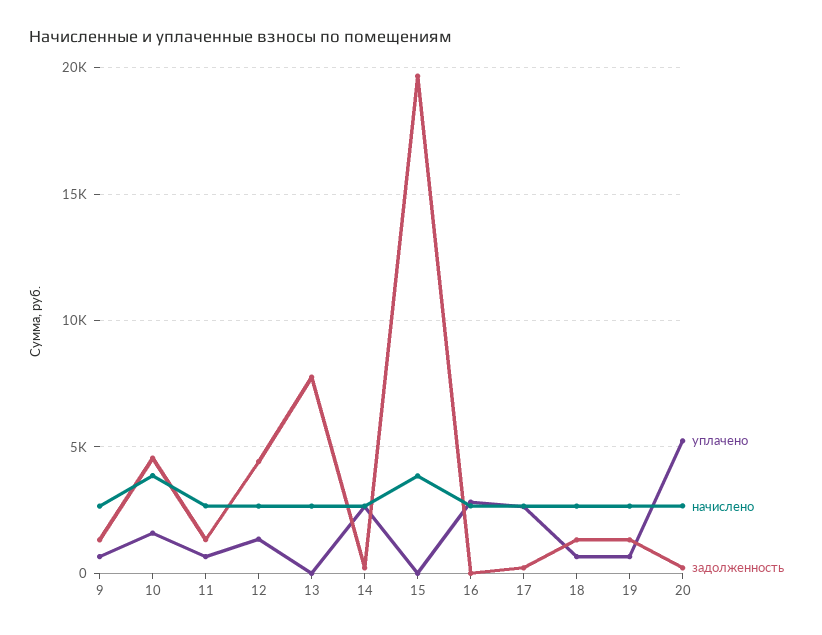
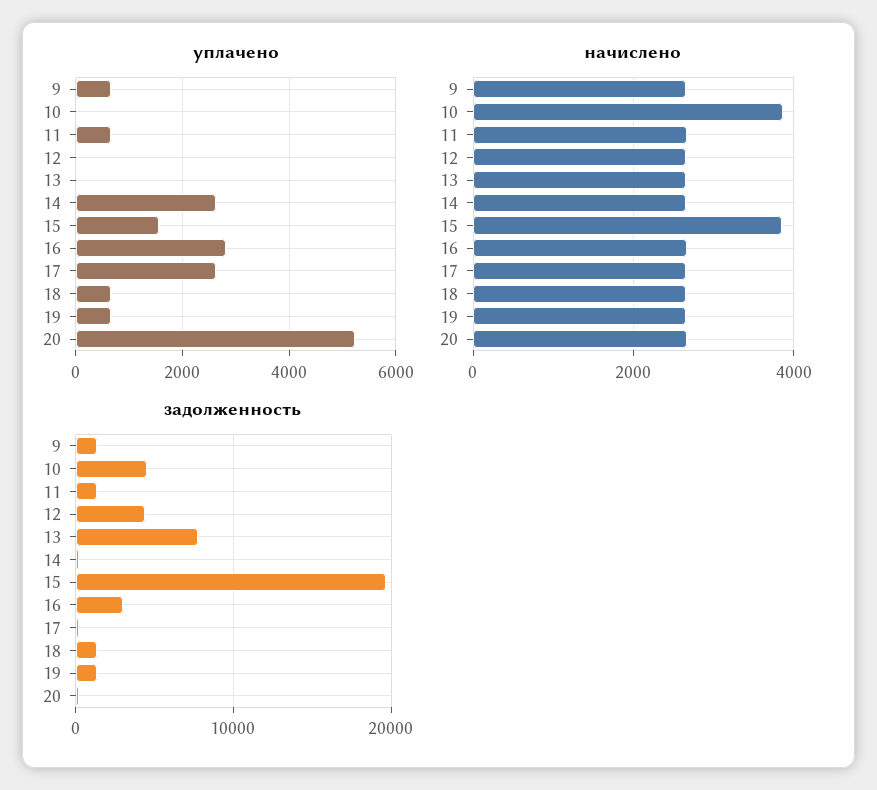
уплачено, 10: 1500 -> 0
уплачено, 12: 1500 -> 0
уплачено, 15: 0 -> 1600
задолженность, 16: 0 -> 3000

